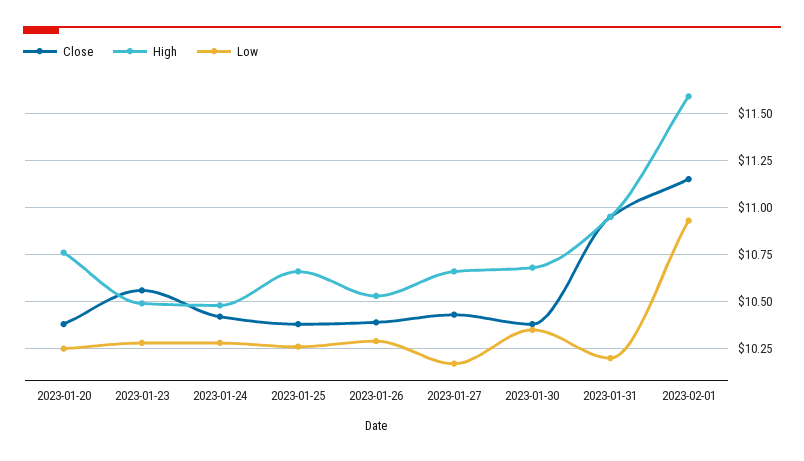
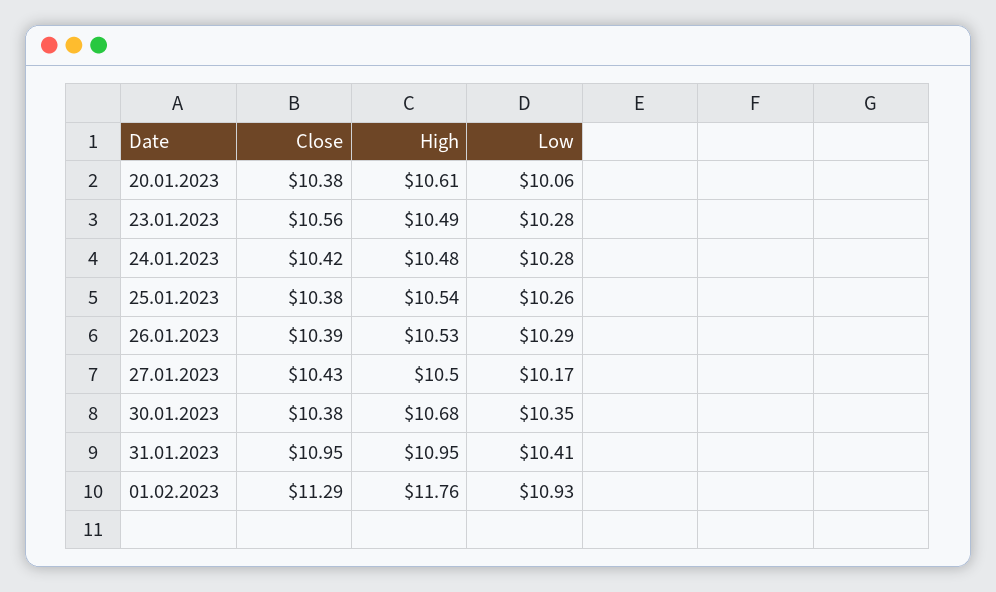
High, 2023-01-20: 10.75 -> 10.61
Low, 2023-01-20: 10.25 -> 10.06
High, 2023-01-25: 10.65 -> 10.54
High, 2023-01-27: 10.65 -> 10.5
Low, 2023-01-31: 10.2 -> 10.41
Close, 2023-02-01: 11.15 -> 11.29
High, 2023-02-01: 11.6 -> 11.76

